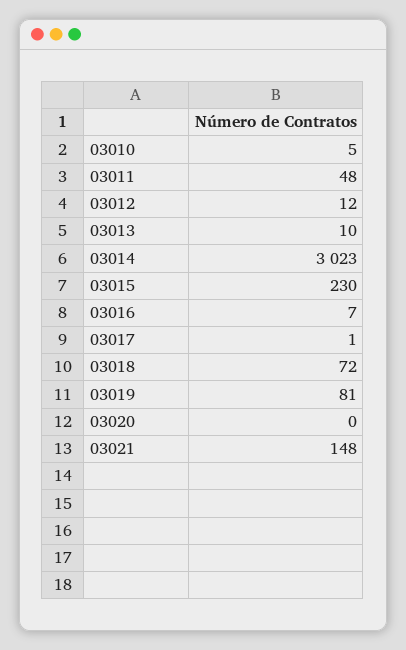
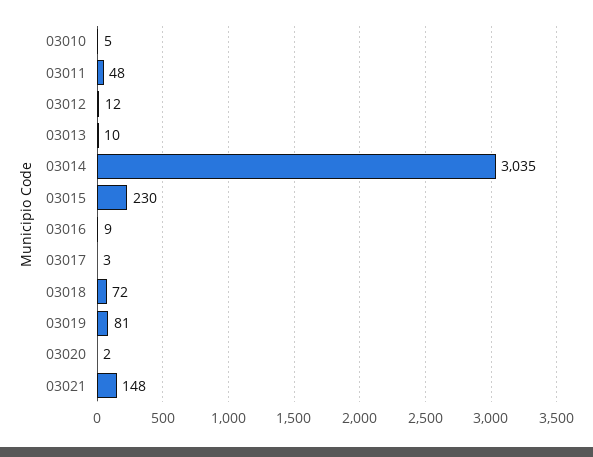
03014: 3023 -> 3035
03016: 7 -> 9
03017: 1 -> 3
03020: 0 -> 2

